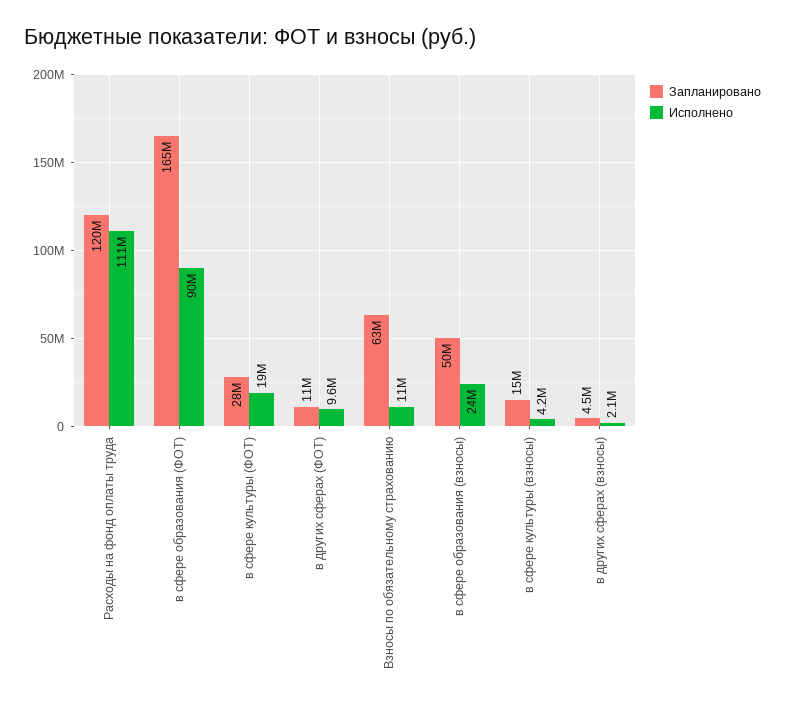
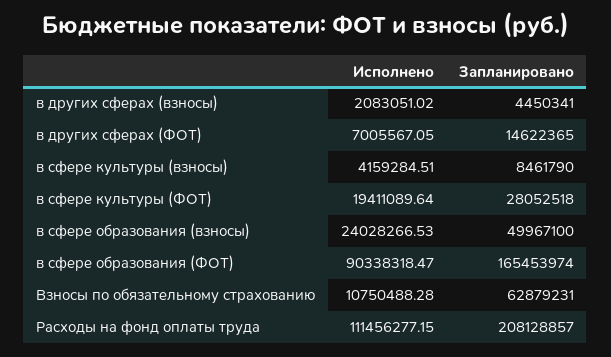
Запланировано, Расходы на фонд оплаты труда: 120000000 -> 208128857
Запланировано, в других сферах (ФОТ): 11000000 -> 14622365
Исполнено, в других сферах (ФОТ): 9600000 -> 7005567.05
Запланировано, в сфере культуры (взносы): 15000000 -> 8461790

